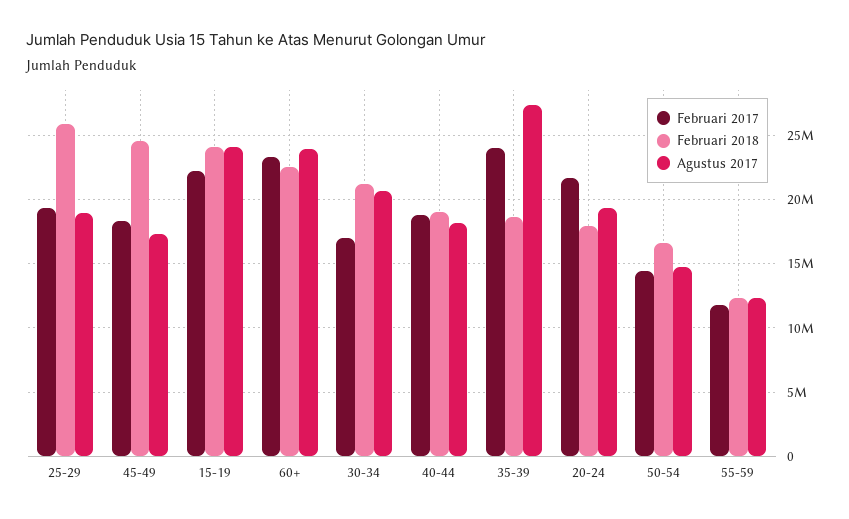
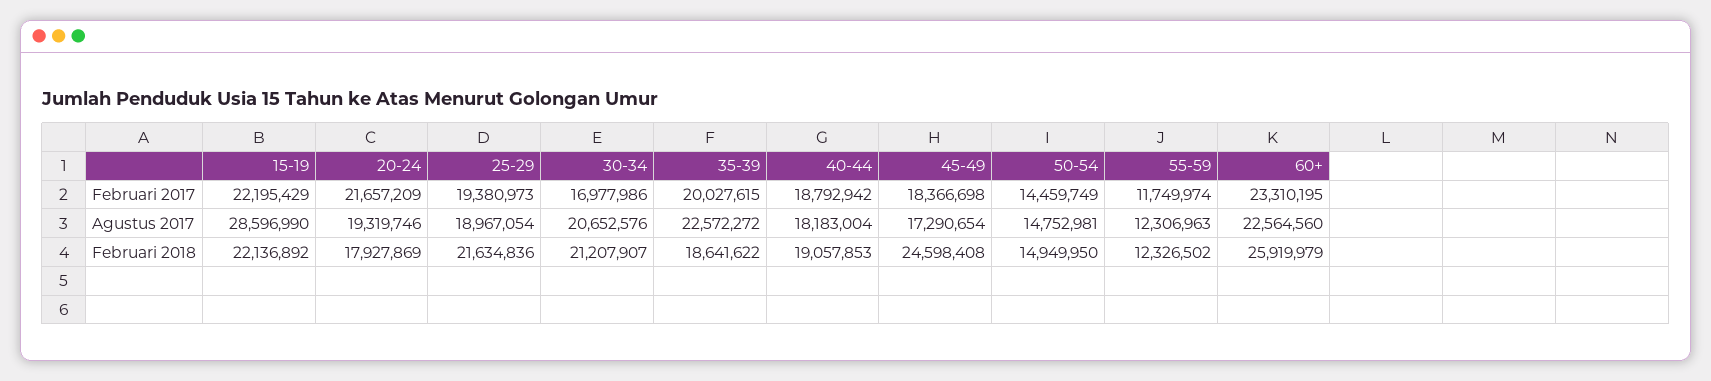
Februari 2018, 25-29: 26000000 -> 21634836
Februari 2018, 15-19: 24000000 -> 22136892
Agustus 2017, 15-19: 24000000 -> 28596990
Februari 2018, 60+: 22500000 -> 25919979
Agustus 2017, 60+: 24000000 -> 22564560
Februari 2017, 35-39: 24000000 -> 20027615
Agustus 2017, 35-39: 27500000 -> 22572272
Februari 2018, 50-54: 16500000 -> 14949950

